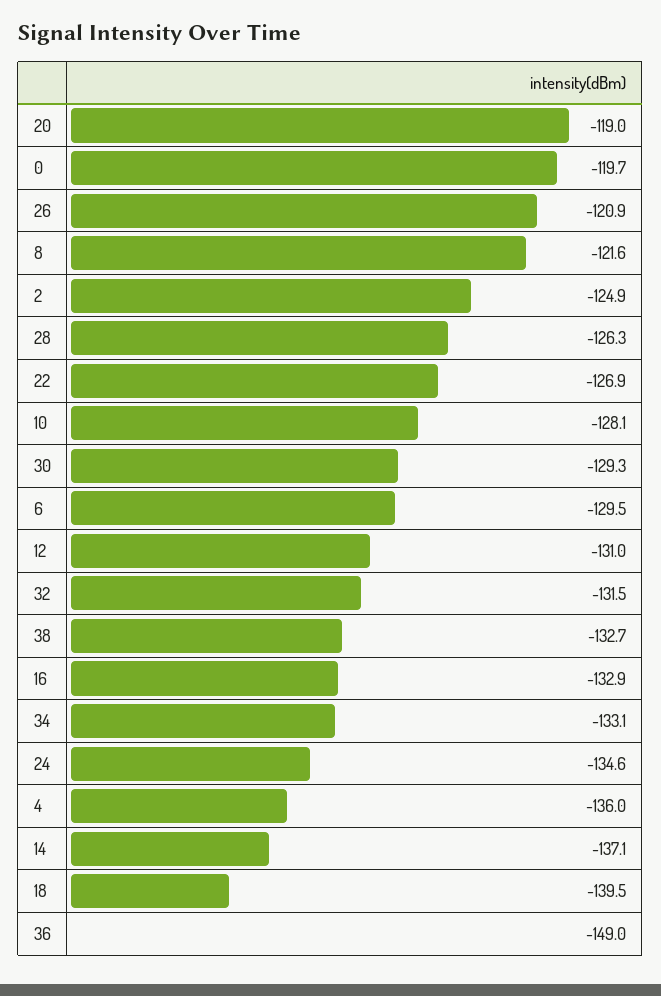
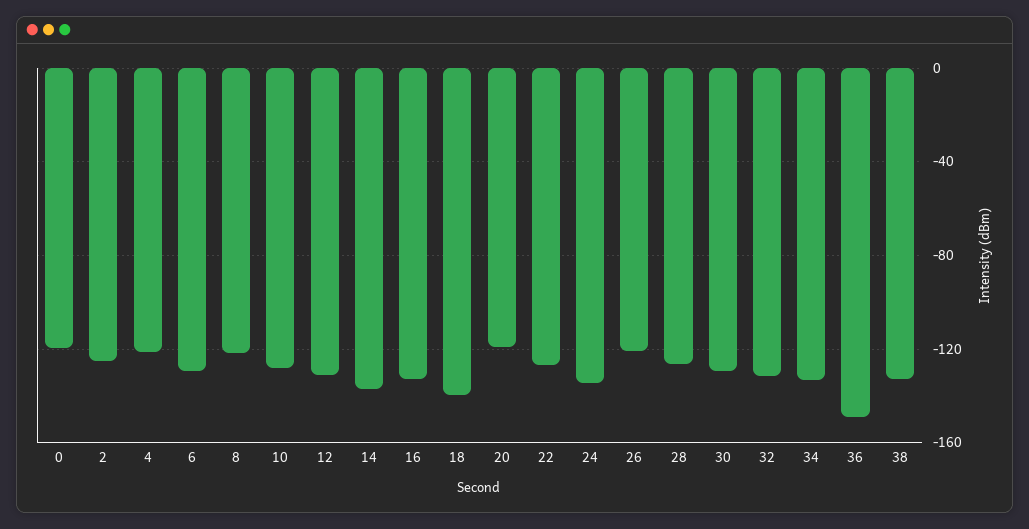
4: -136 -> -120

